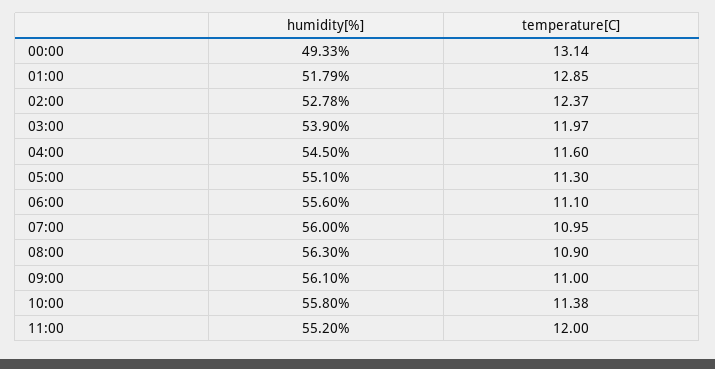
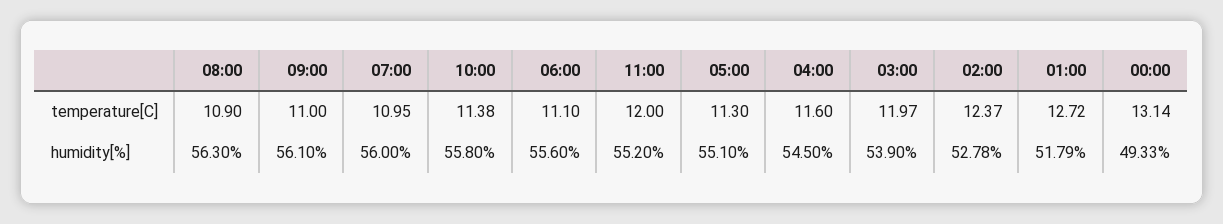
temperature[C], 01:00: 12.85 -> 12.72

